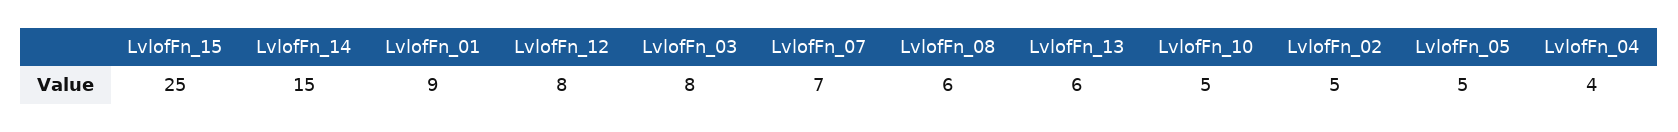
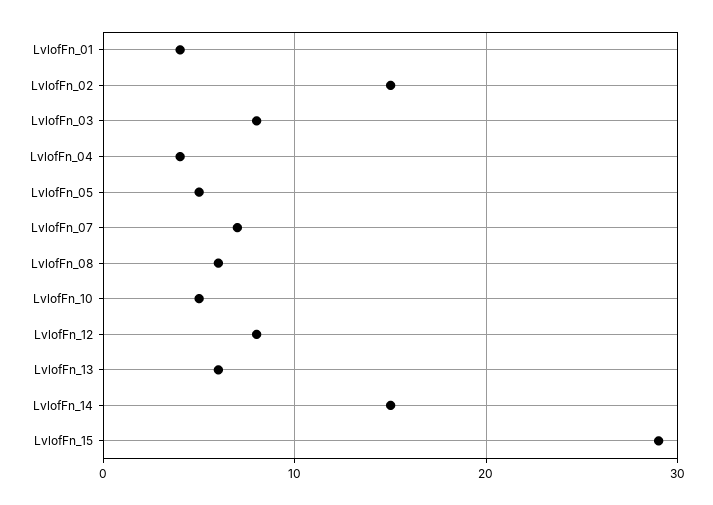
LvlofFn_15: 25 -> 29
LvlofFn_01: 9 -> 4
LvlofFn_02: 5 -> 15

